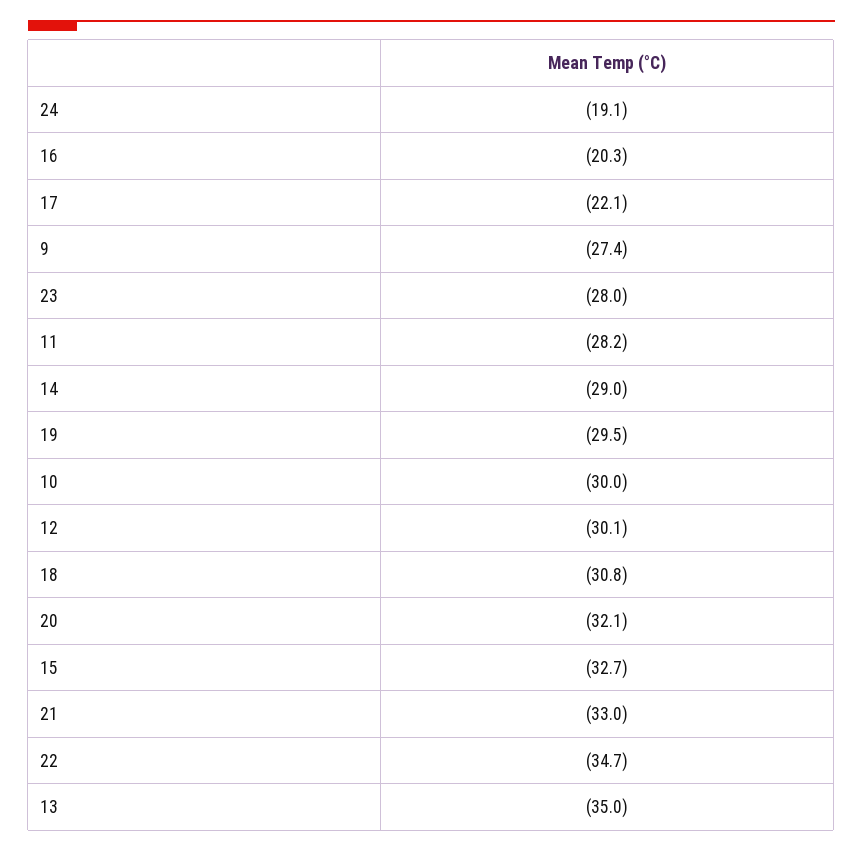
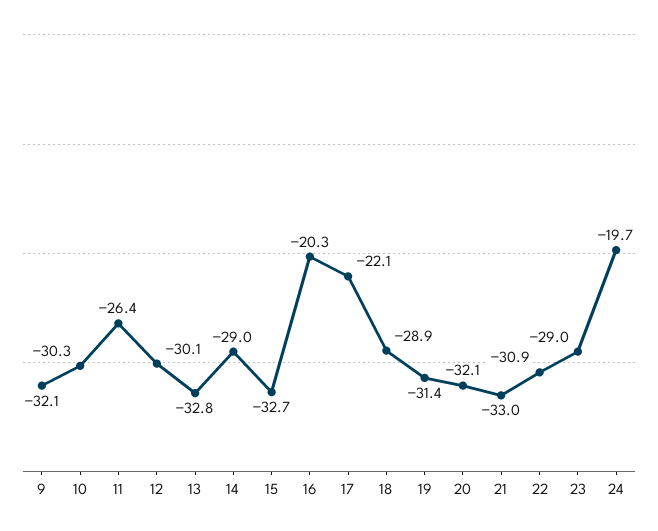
24: -19.1 -> -19.7
9: -27.4 -> -32.1
23: -28 -> -29
11: -28.2 -> -26.4
19: -29.5 -> -31.4
10: -30 -> -30.3
18: -30.8 -> -28.9
22: -34.7 -> -30.9
13: -35 -> -32.8

